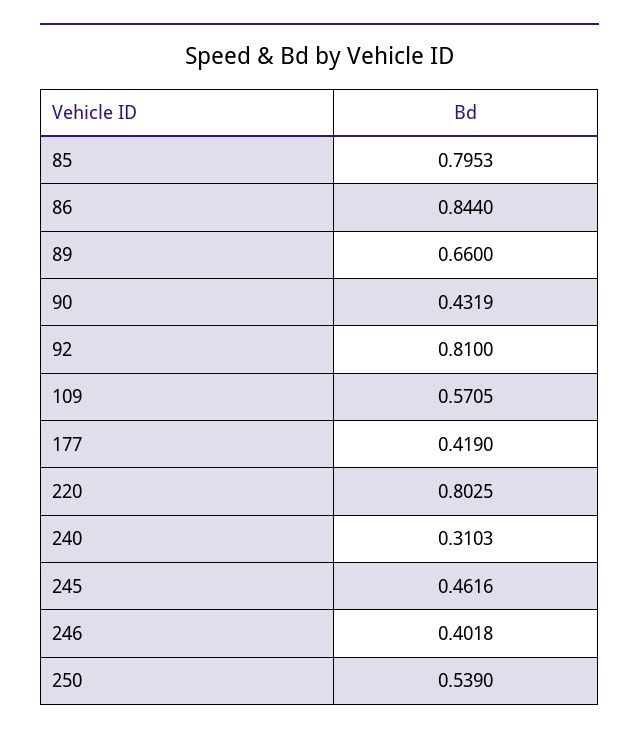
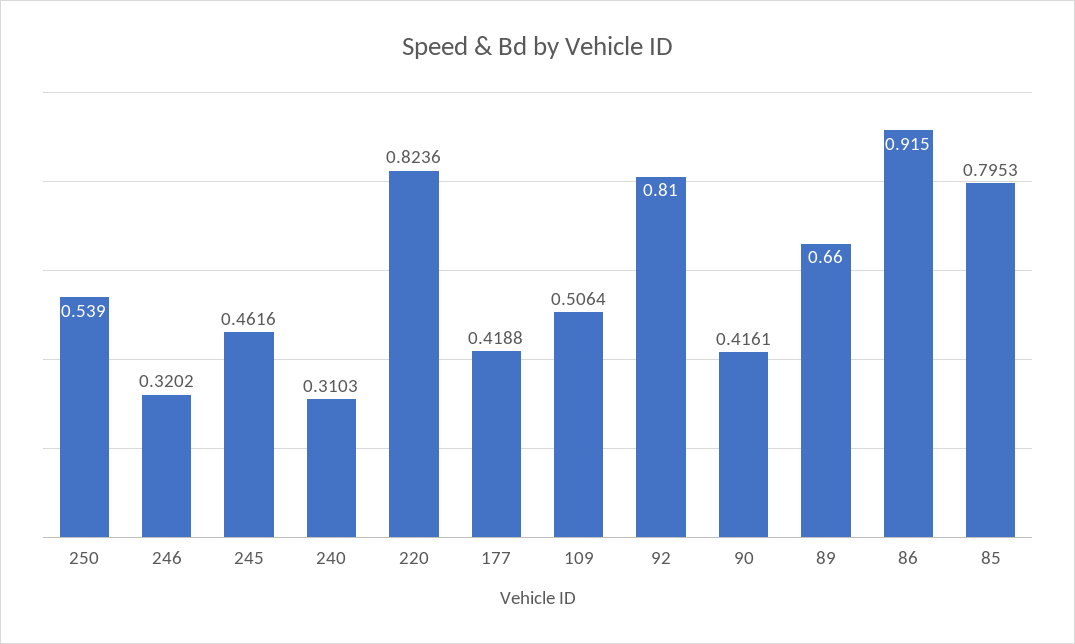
86: 0.844 -> 0.915
90: 0.4319 -> 0.4161
109: 0.5705 -> 0.5064
177: 0.419 -> 0.4188
220: 0.8025 -> 0.8236
246: 0.4018 -> 0.3202

